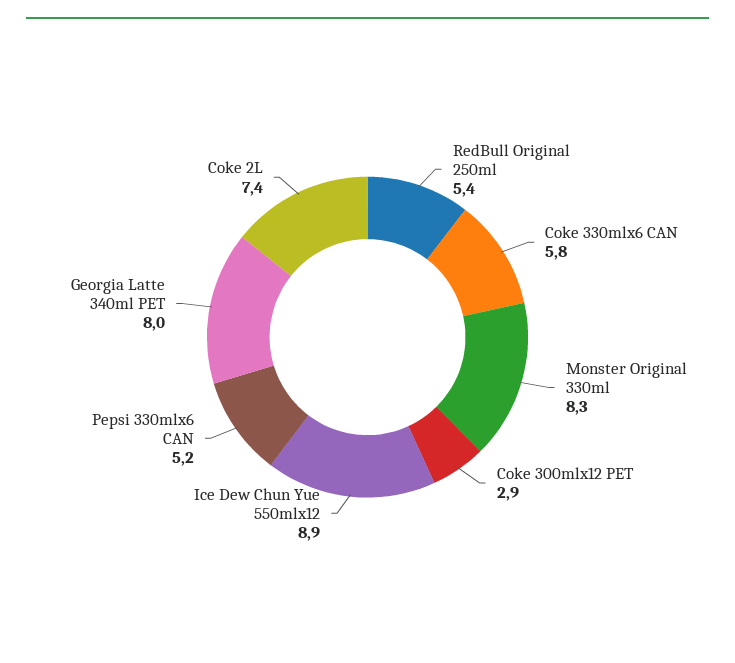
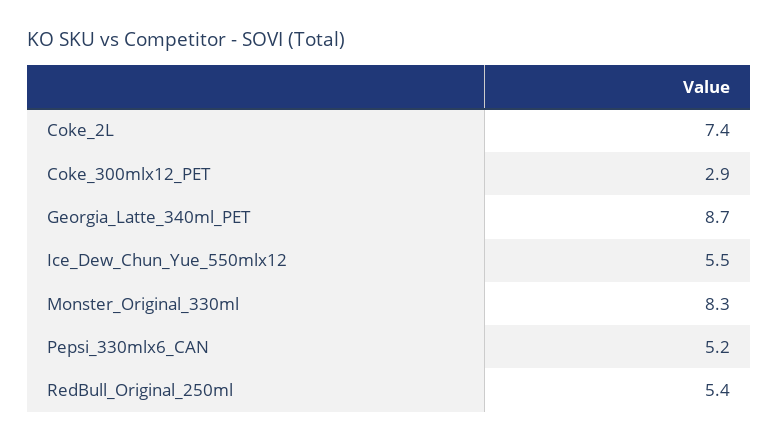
Coke 330mlx6 CAN: 5.8 -> none
Ice Dew Chun Yue 550mlx12: 8.9 -> 5.5
Georgia Latte 340ml PET: 8 -> 8.7

